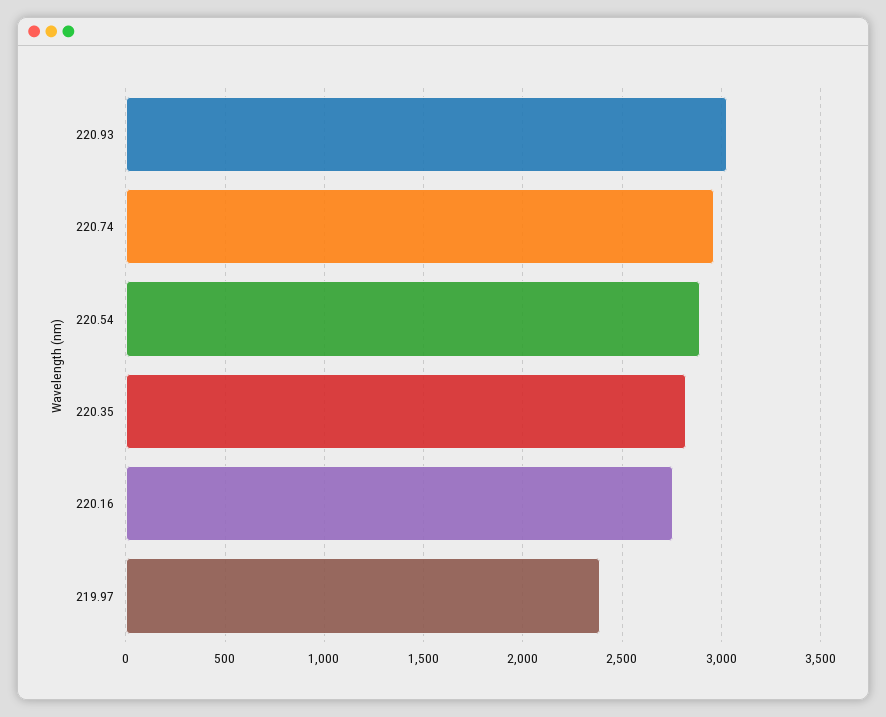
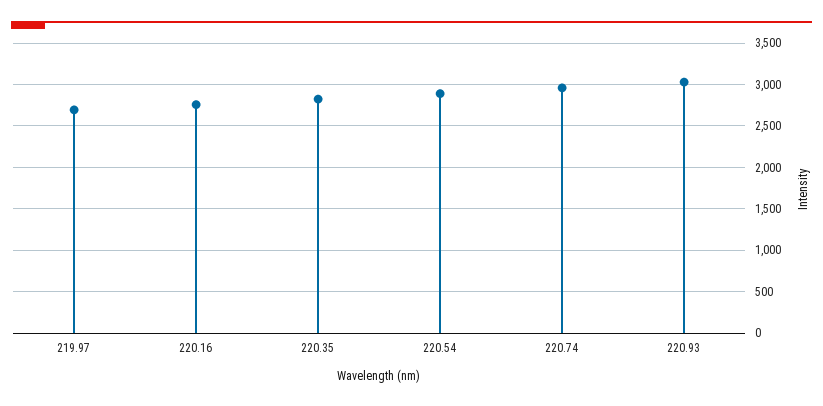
219.97: 2400 -> 2700

